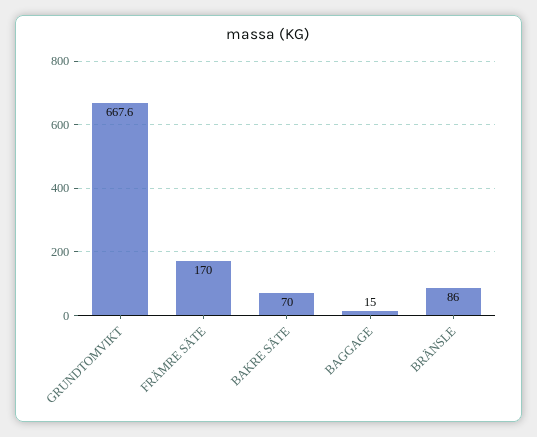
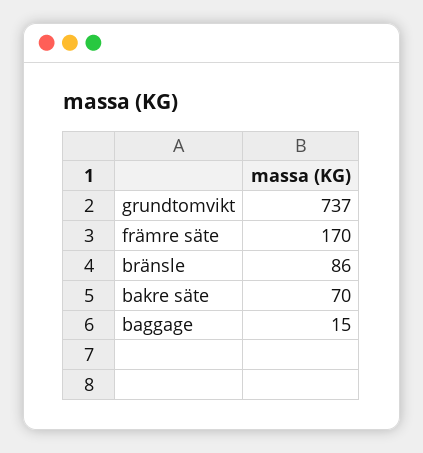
GRUNDTOMVIKT: 667.6 -> 737

